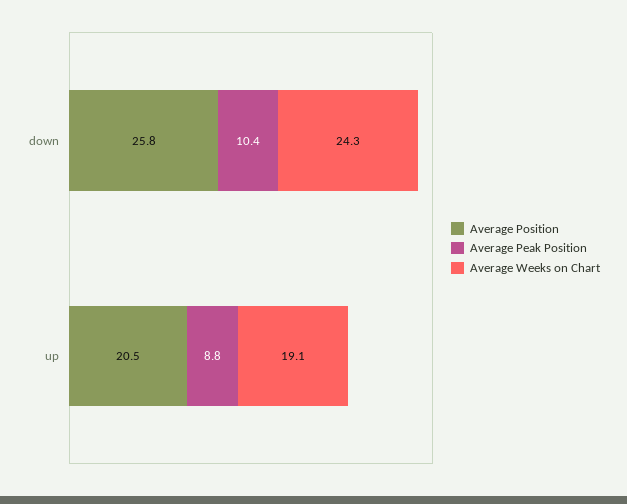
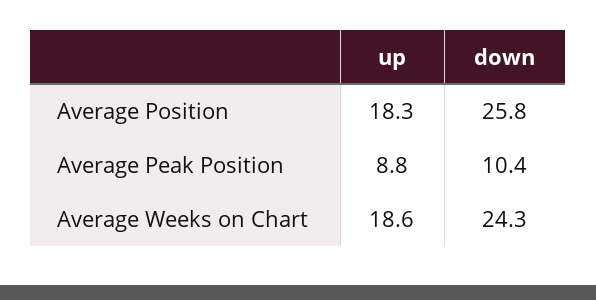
Average Position, up: 20.5 -> 18.3
Average Weeks on Chart, up: 19.1 -> 18.6

